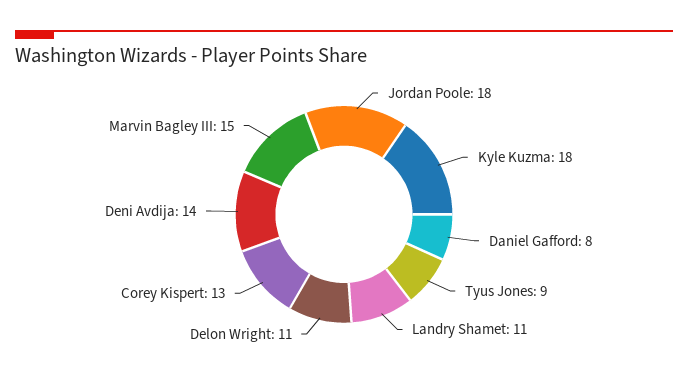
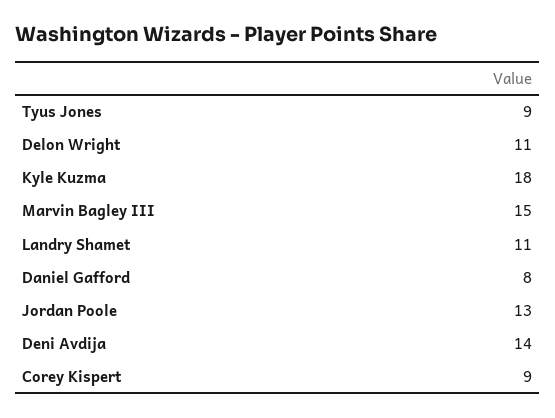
Jordan Poole: 18 -> 13
Corey Kispert: 13 -> 9

